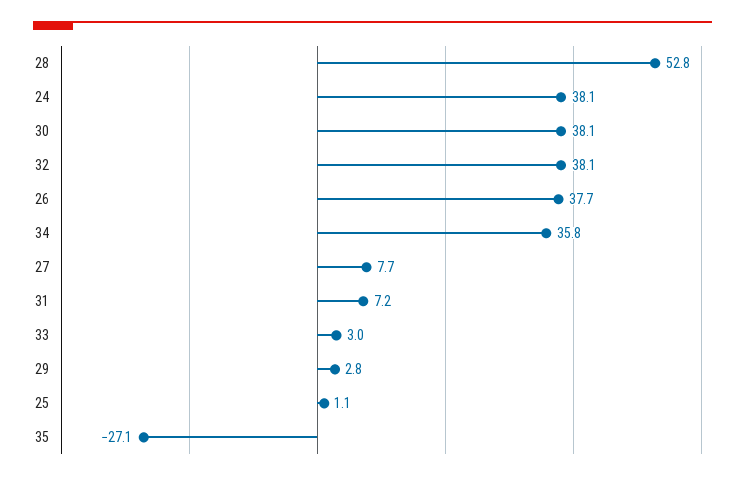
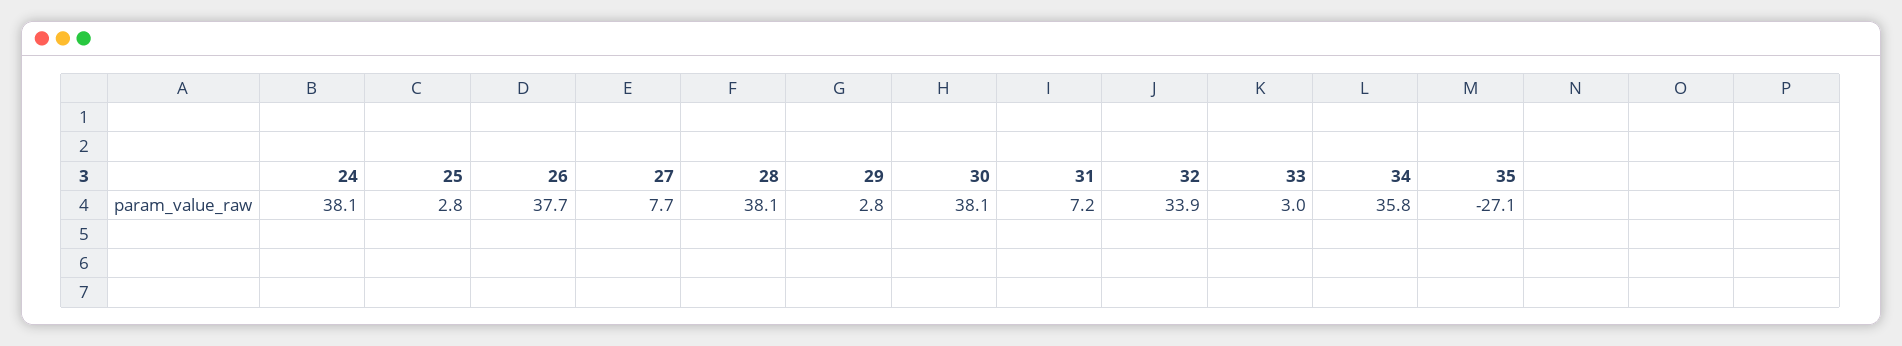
28: 52.8 -> 38.1
32: 38.1 -> 33.9
25: 1.1 -> 2.8

